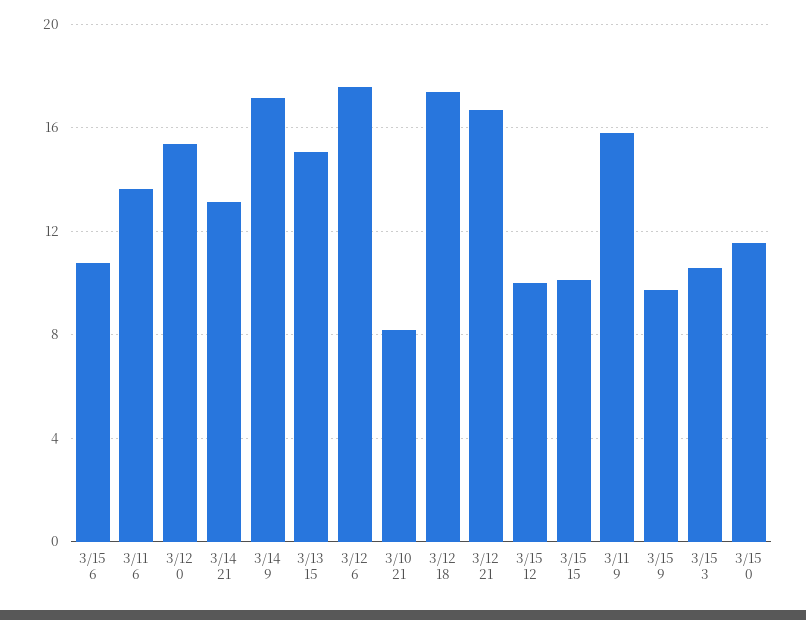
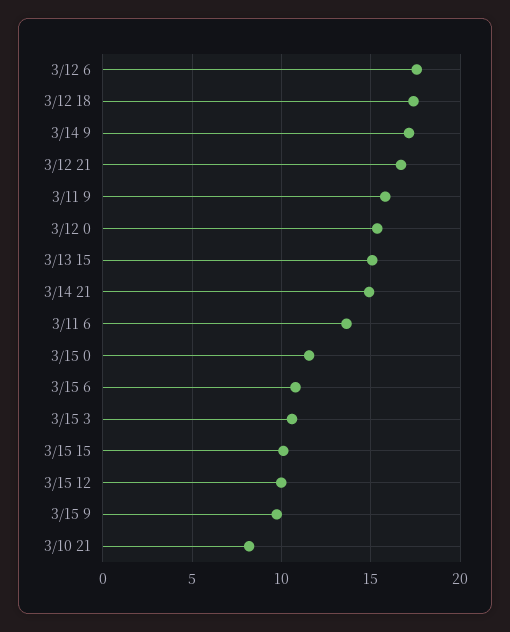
3/14 21: 13 -> 15

